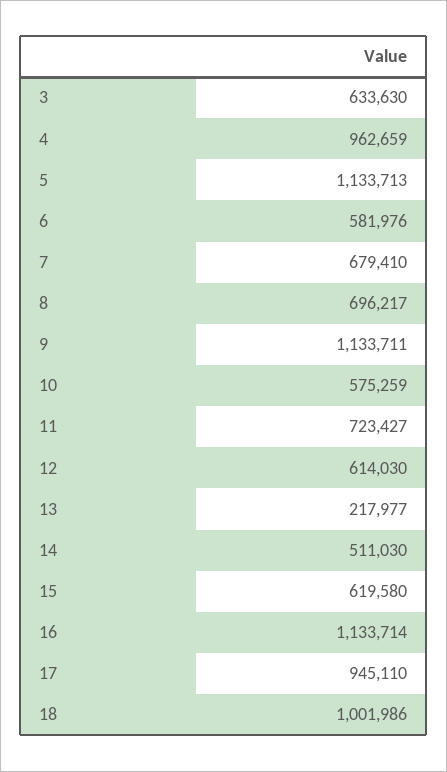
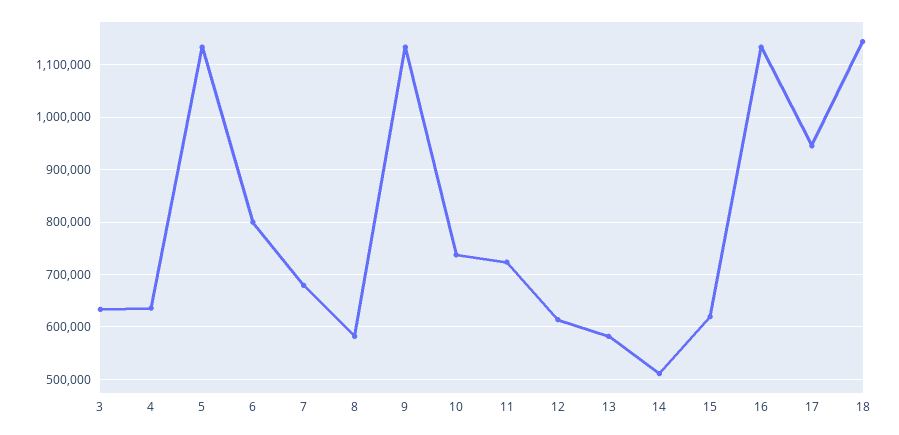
4: 962659 -> 640000
6: 581976 -> 800000
8: 696217 -> 580000
10: 575259 -> 740000
13: 217977 -> 580000
18: 1001986 -> 1140000

